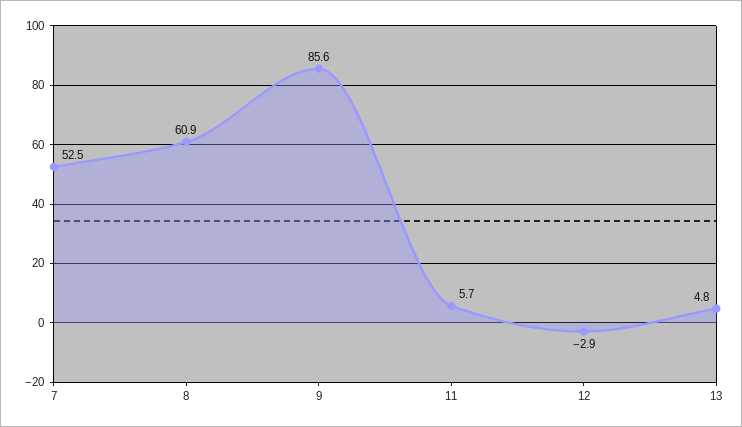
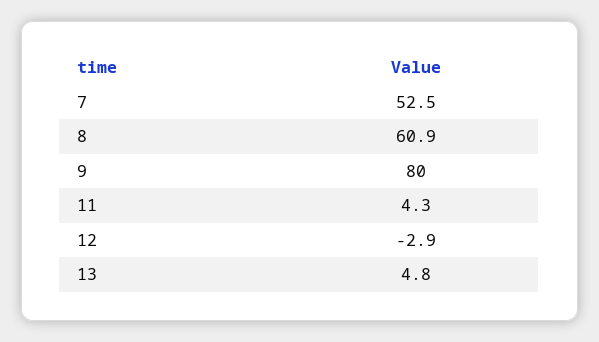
9: 85.6 -> 80
11: 5.7 -> 4.3

